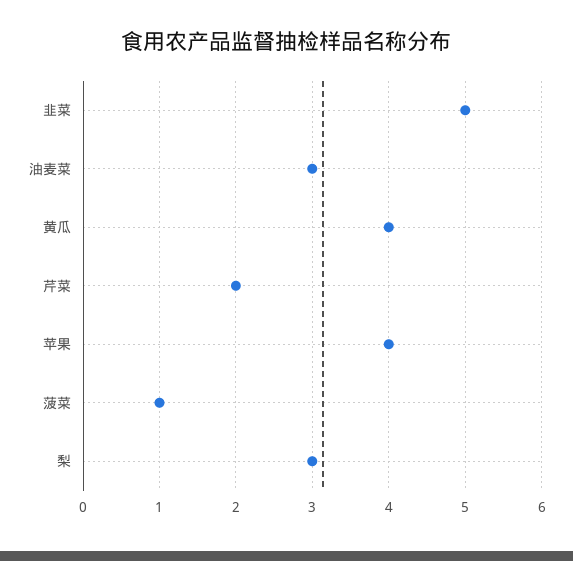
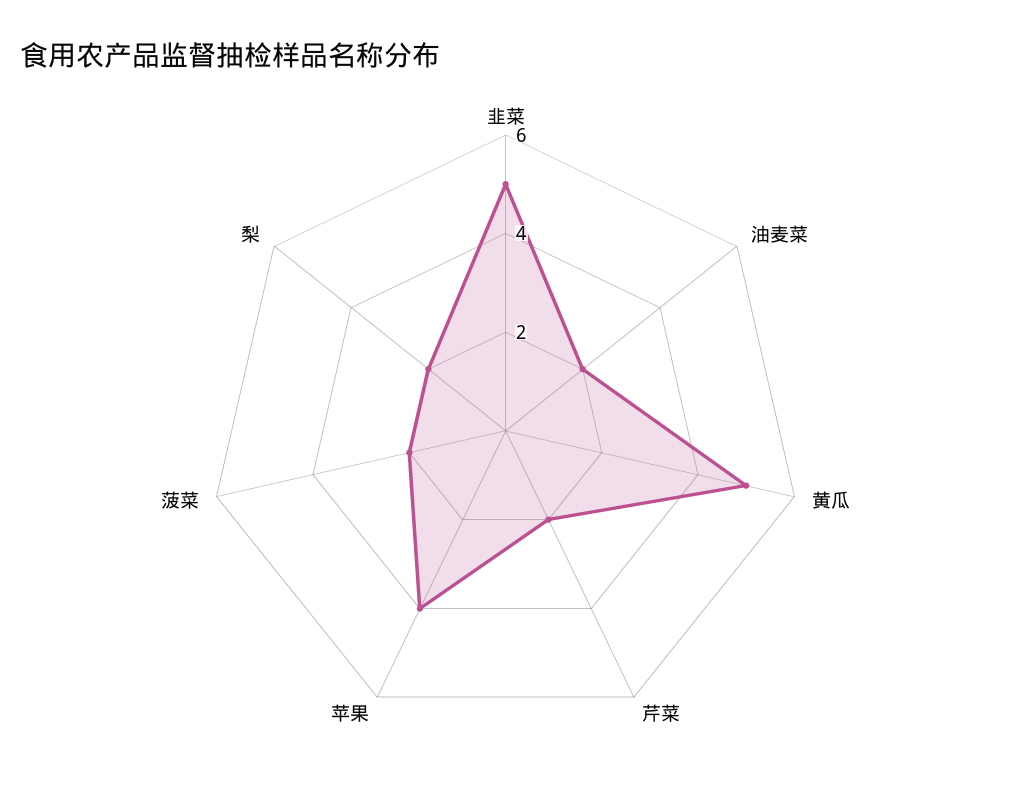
油麦菜: 3 -> 2
黄瓜: 4 -> 5
菠菜: 1 -> 2
梨: 3 -> 2

